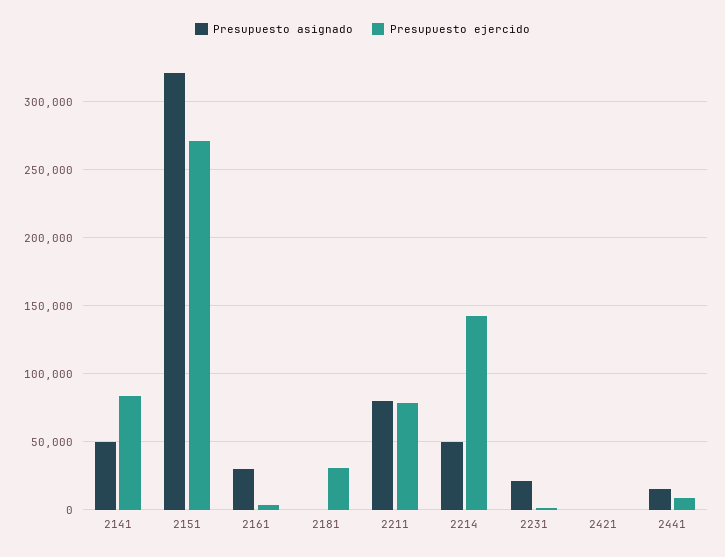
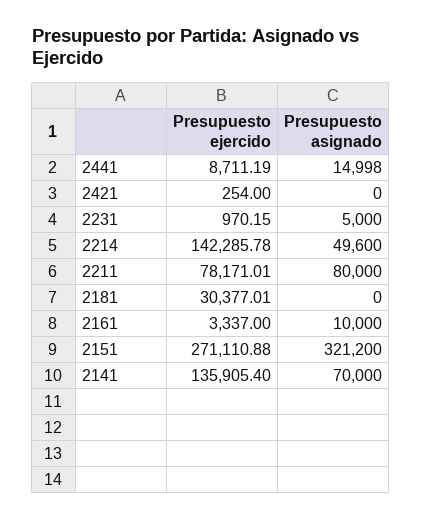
Presupuesto asignado, 2141: 50000 -> 70000
Presupuesto ejercido, 2141: 85000 -> 135905.4
Presupuesto asignado, 2161: 30000 -> 10000
Presupuesto asignado, 2231: 20000 -> 5000

